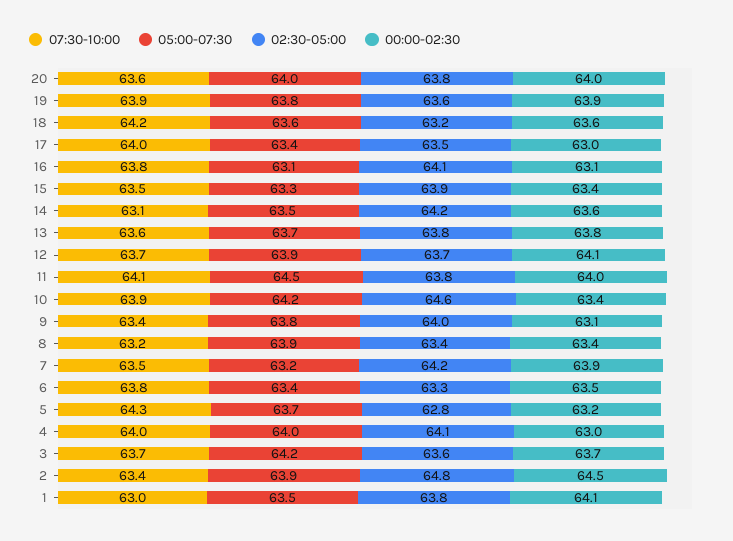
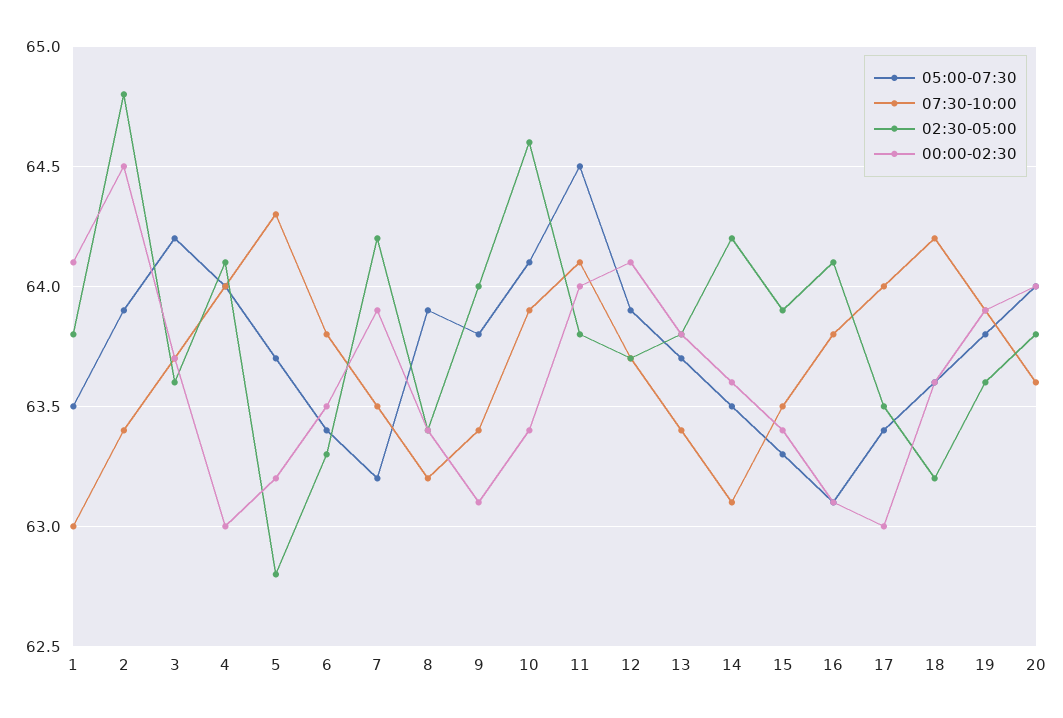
07:30-10:00, 13: 63.6 -> 63.4
05:00-07:30, 10: 64.2 -> 64.1

